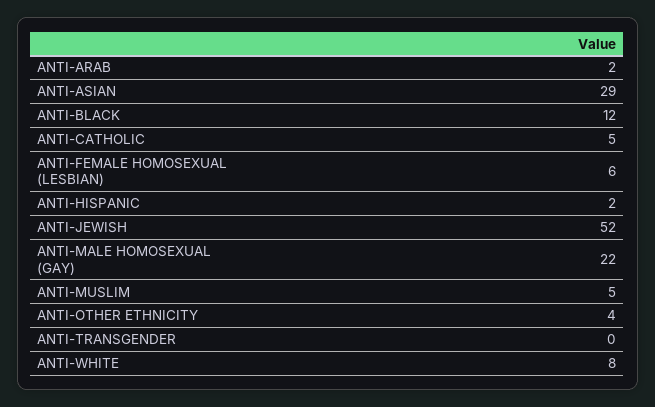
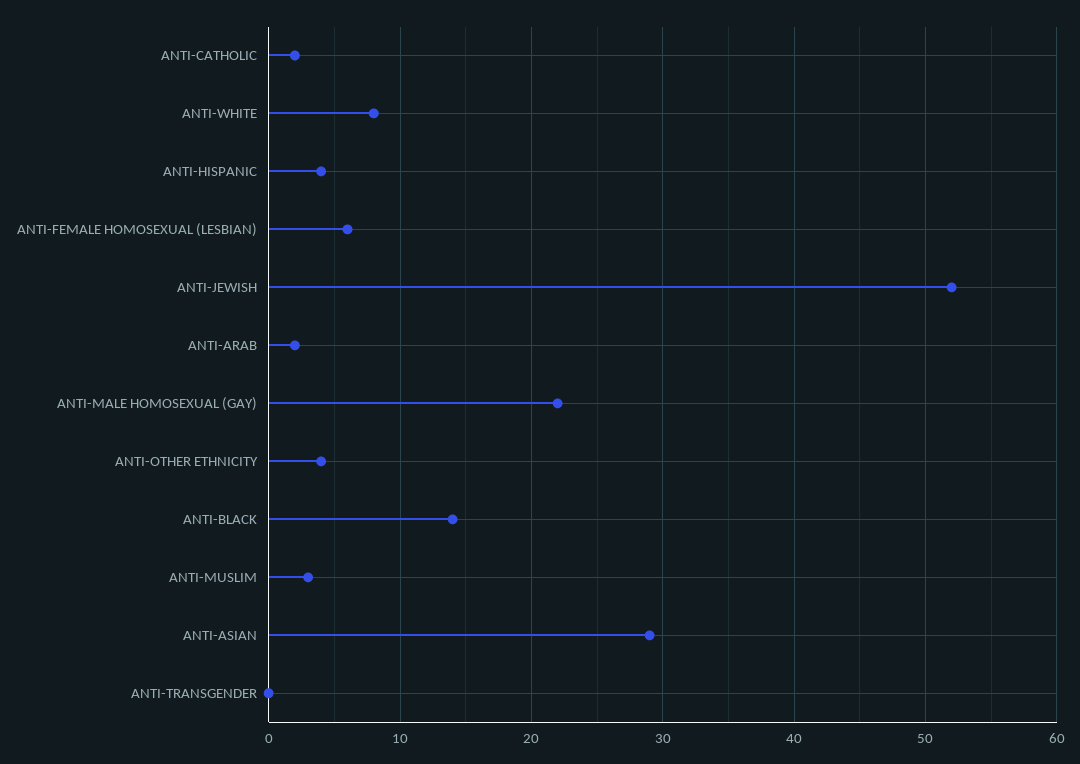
ANTI-BLACK: 12 -> 14
ANTI-CATHOLIC: 5 -> 2
ANTI-HISPANIC: 2 -> 4
ANTI-MUSLIM: 5 -> 3

